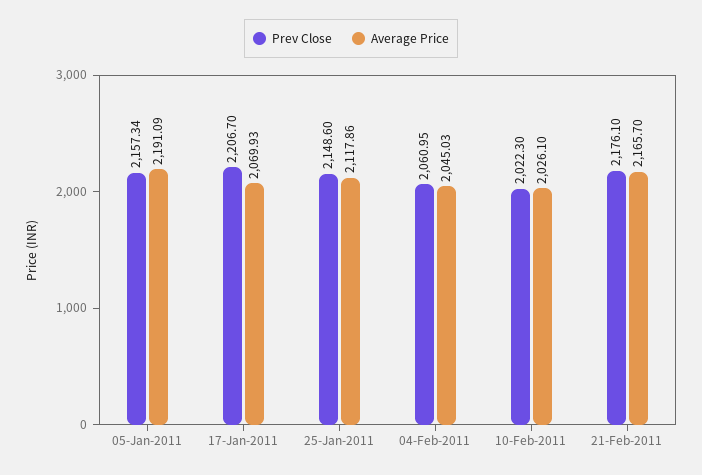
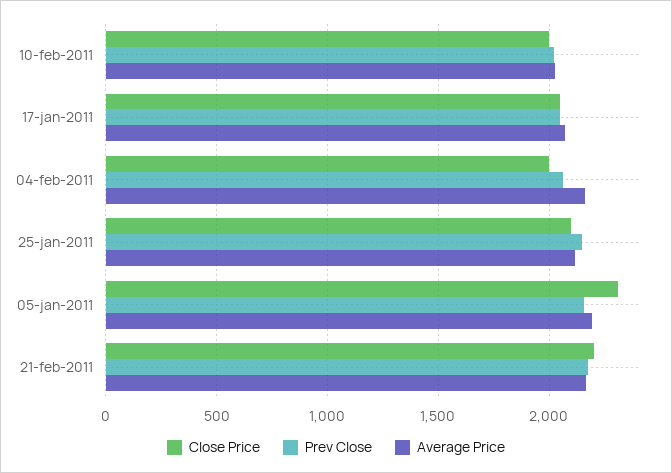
Prev Close, 17-Jan-2011: 2206.7 -> 2050
Average Price, 04-Feb-2011: 2045.03 -> 2150
Close Price, 10-Feb-2011: none -> 2000
Close Price, 17-Jan-2011: none -> 2050
Close Price, 04-Feb-2011: none -> 2000
Close Price, 25-Jan-2011: none -> 2100
Close Price, 05-Jan-2011: none -> 2300
Close Price, 21-Feb-2011: none -> 2200

